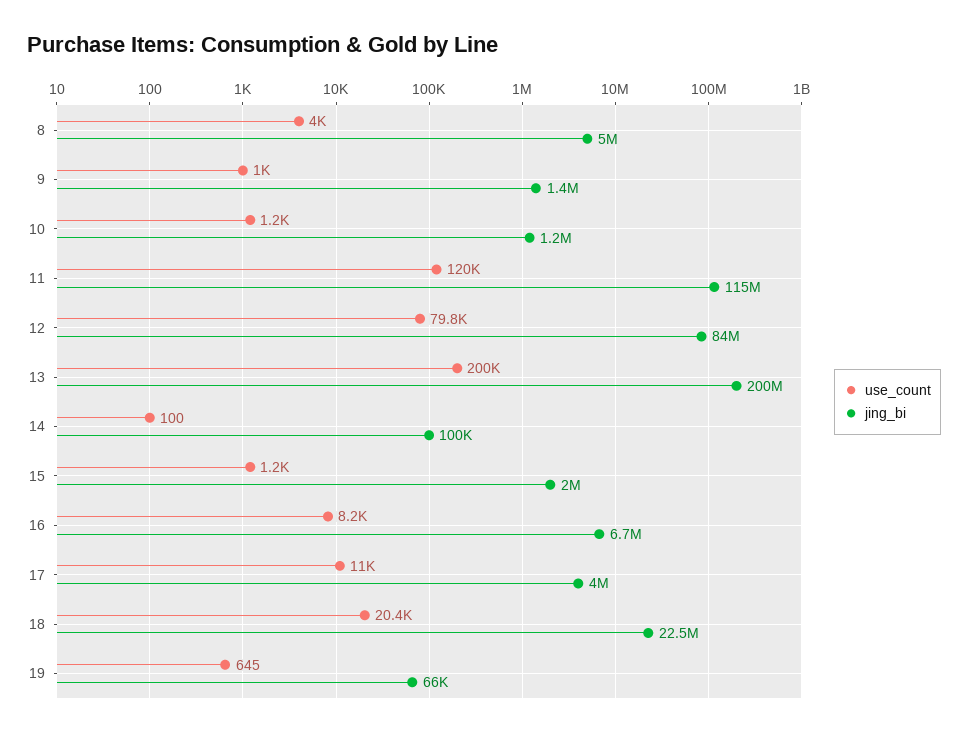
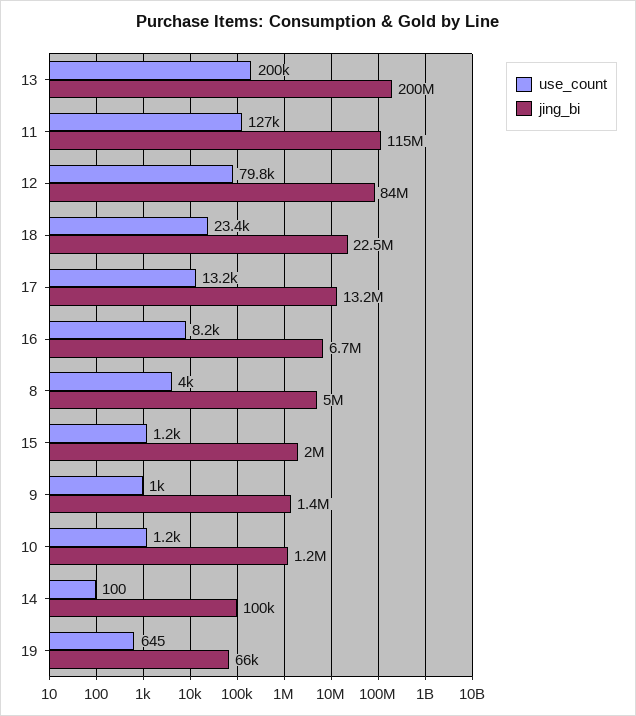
use_count, 11: 120000 -> 127000
use_count, 17: 11000 -> 13200
jing_bi, 17: 4000000 -> 13200000
use_count, 18: 20400 -> 23400

